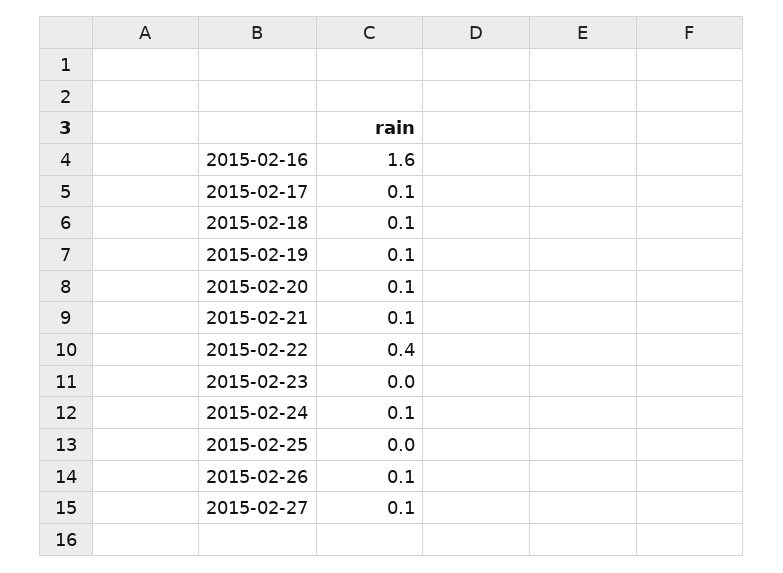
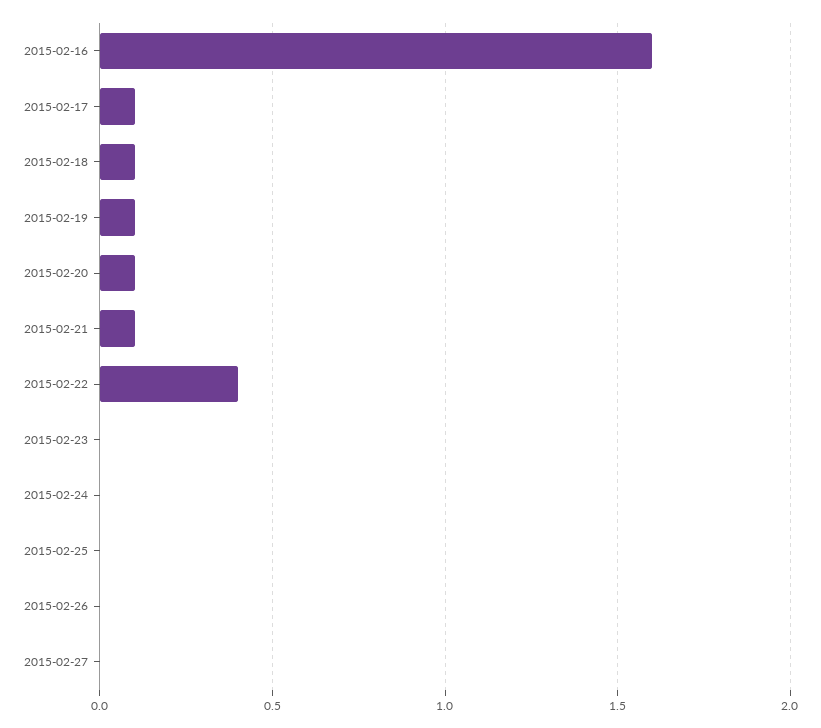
2015-02-24: 0.1 -> 0
2015-02-26: 0.1 -> 0
2015-02-27: 0.1 -> 0

